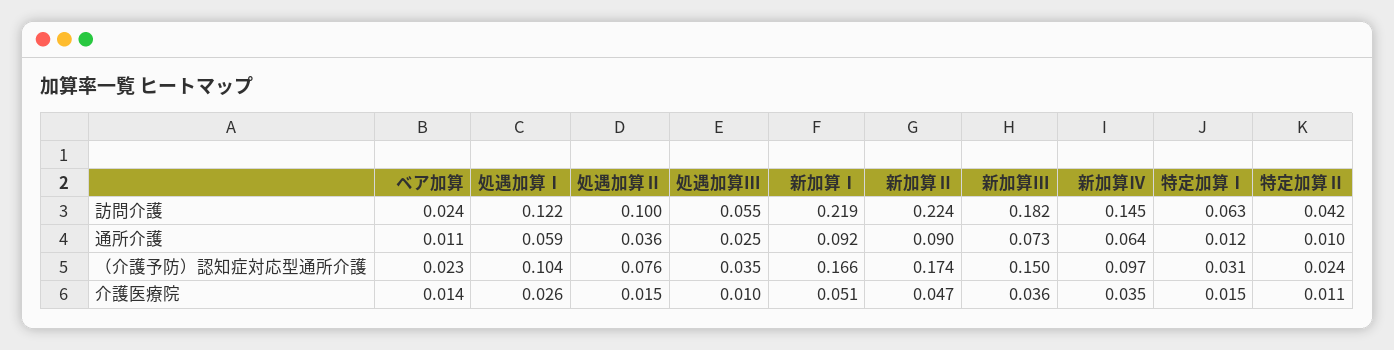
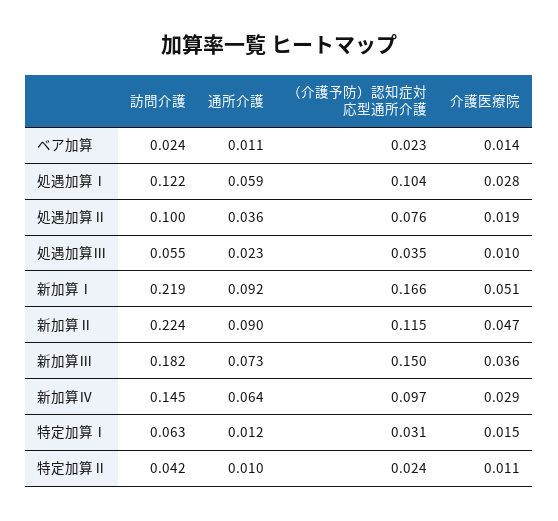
処遇加算Ⅲ, 通所介護: 0.025 -> 0.023
新加算Ⅱ, （介護予防）認知症対応型通所介護: 0.174 -> 0.115
処遇加算Ⅰ, 介護医療院: 0.026 -> 0.028
処遇加算Ⅱ, 介護医療院: 0.015 -> 0.019
新加算Ⅳ, 介護医療院: 0.035 -> 0.029

